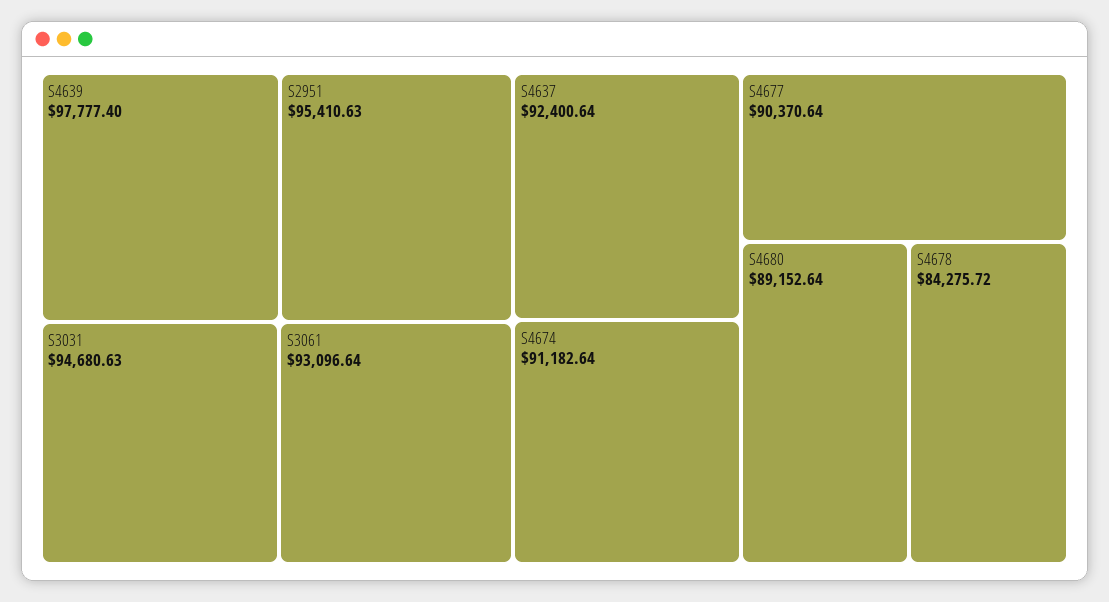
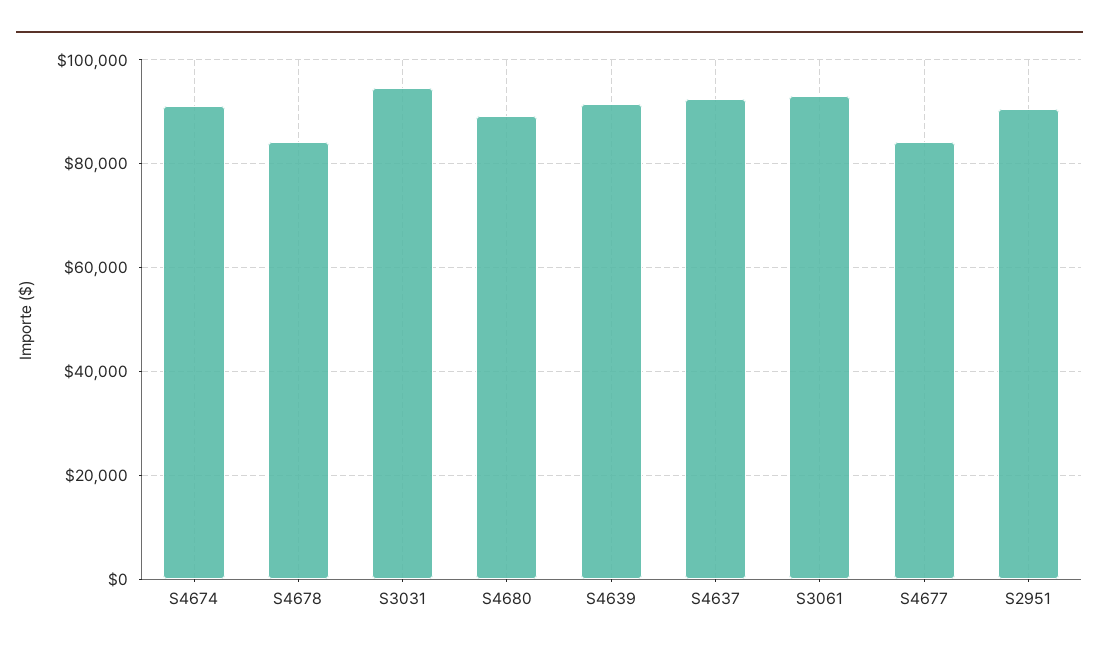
S4639: 97777.4 -> 92000
S2951: 95410.63 -> 90000
S4677: 90370.64 -> 84000

